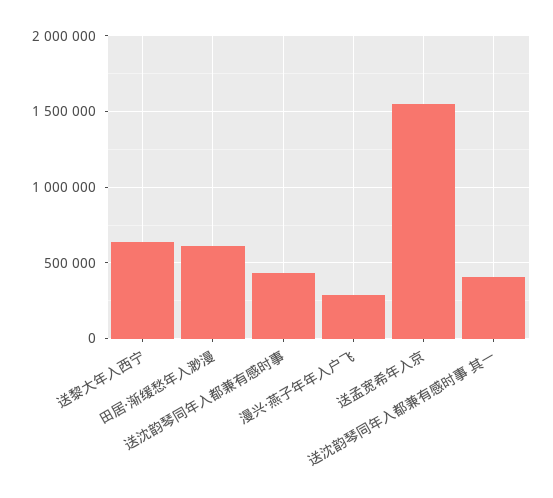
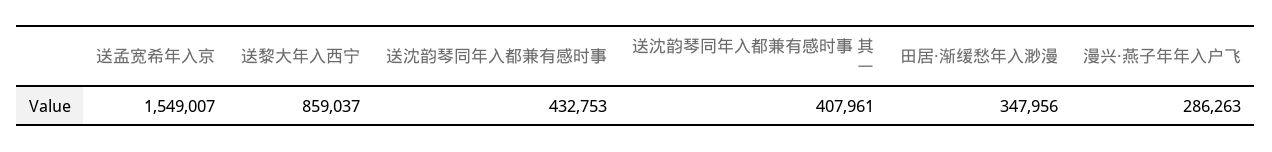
送黎大年入西宁: 650000 -> 859037
田居·渐缓愁年入渺漫: 600000 -> 347956

